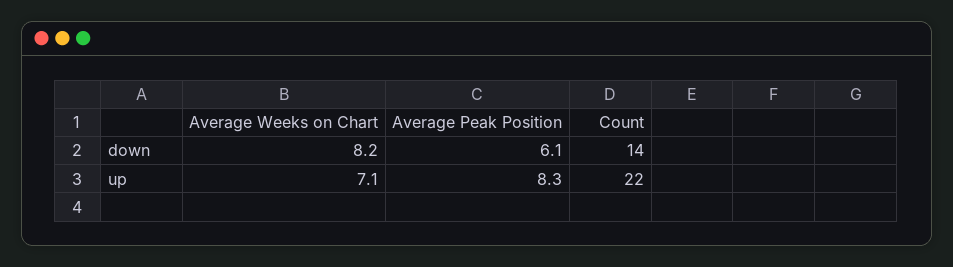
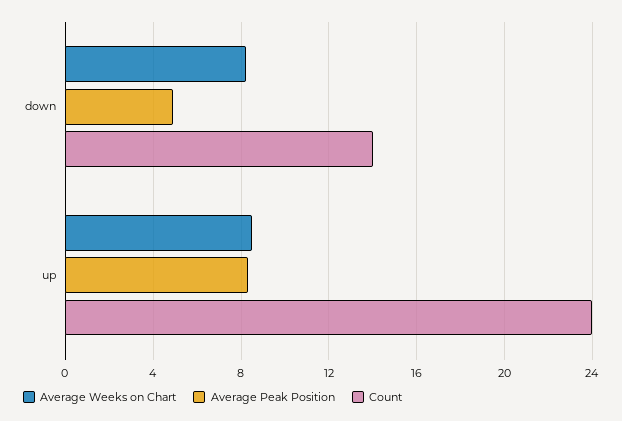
Average Peak Position, down: 6.1 -> 5
Average Weeks on Chart, up: 7.1 -> 8.5
Count, up: 22 -> 24

